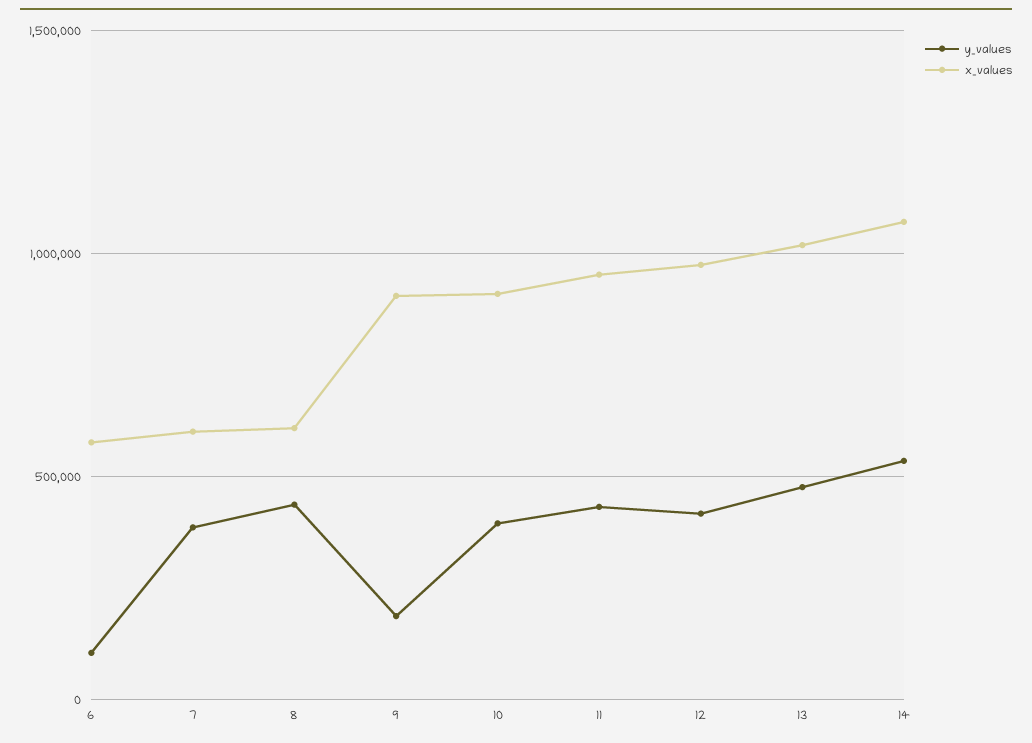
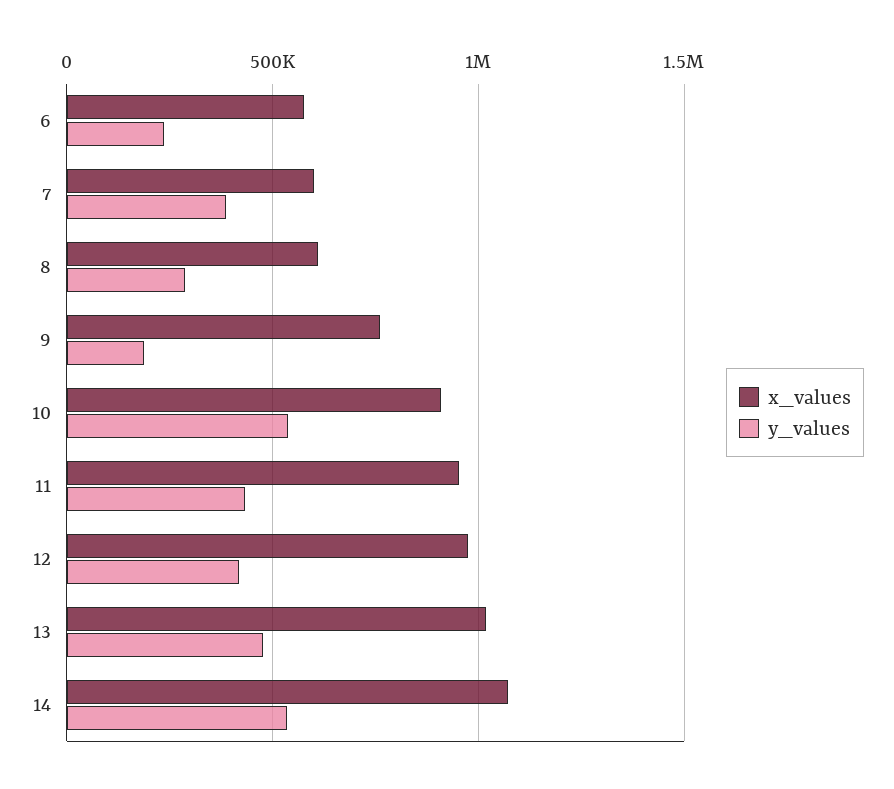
y_values, 6: 100000 -> 250000
y_values, 8: 450000 -> 300000
x_values, 9: 900000 -> 750000
y_values, 10: 400000 -> 550000

